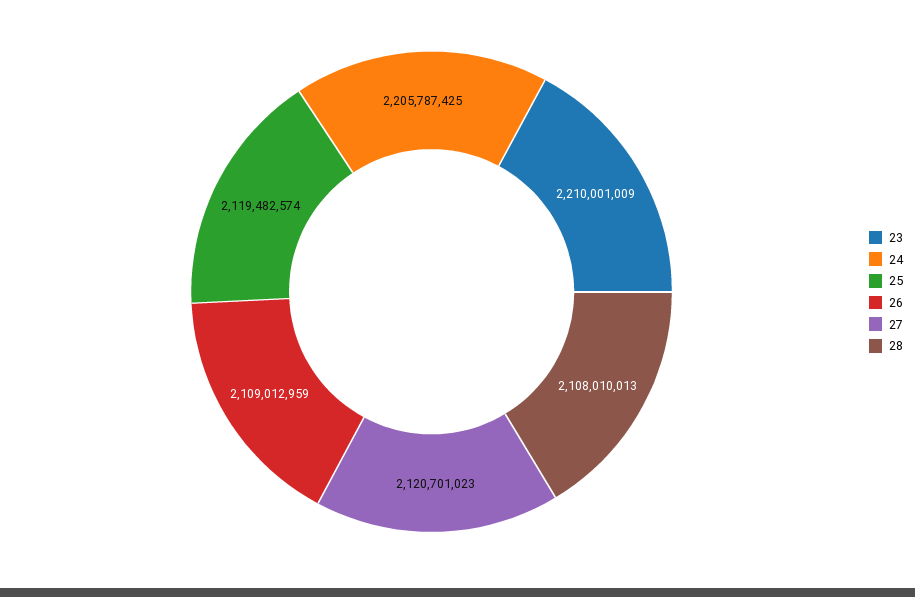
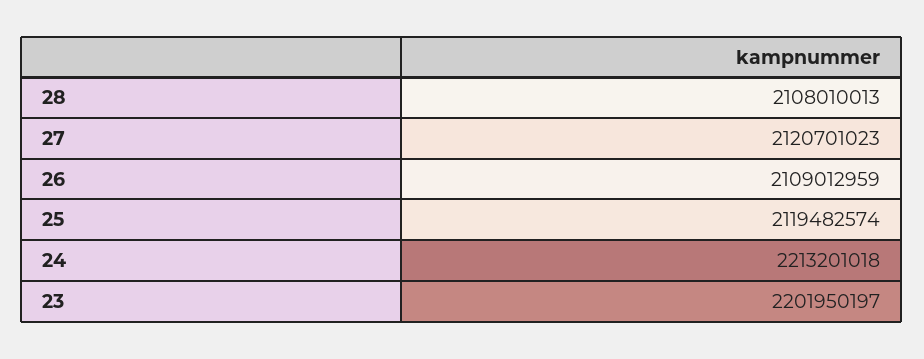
23: 2210001009 -> 2201950197
24: 2205787425 -> 2213201018

